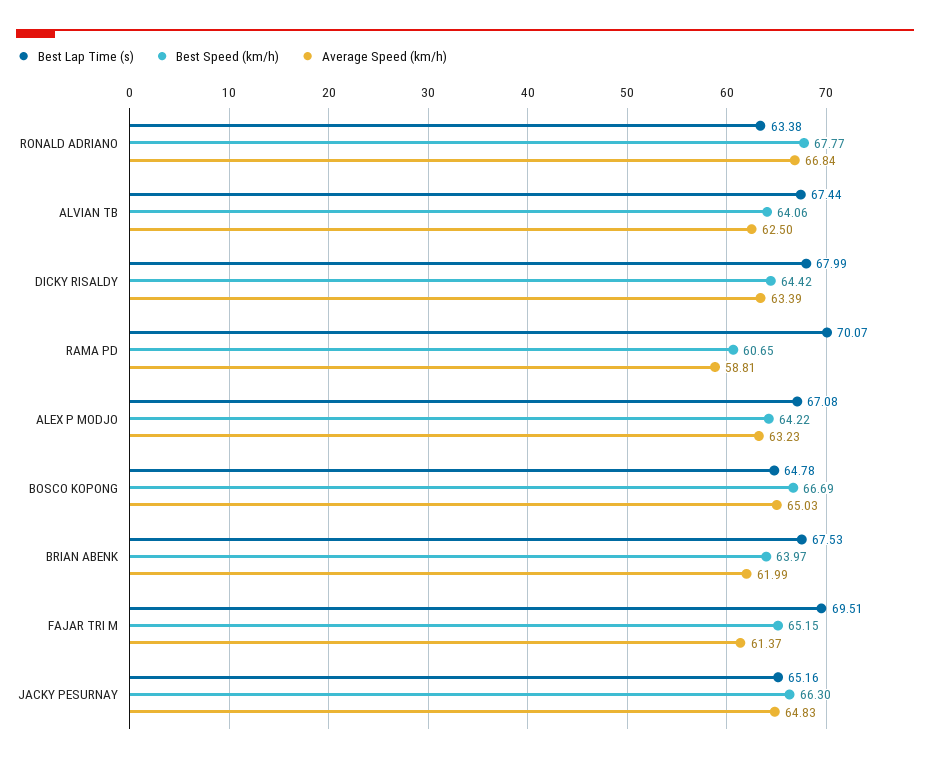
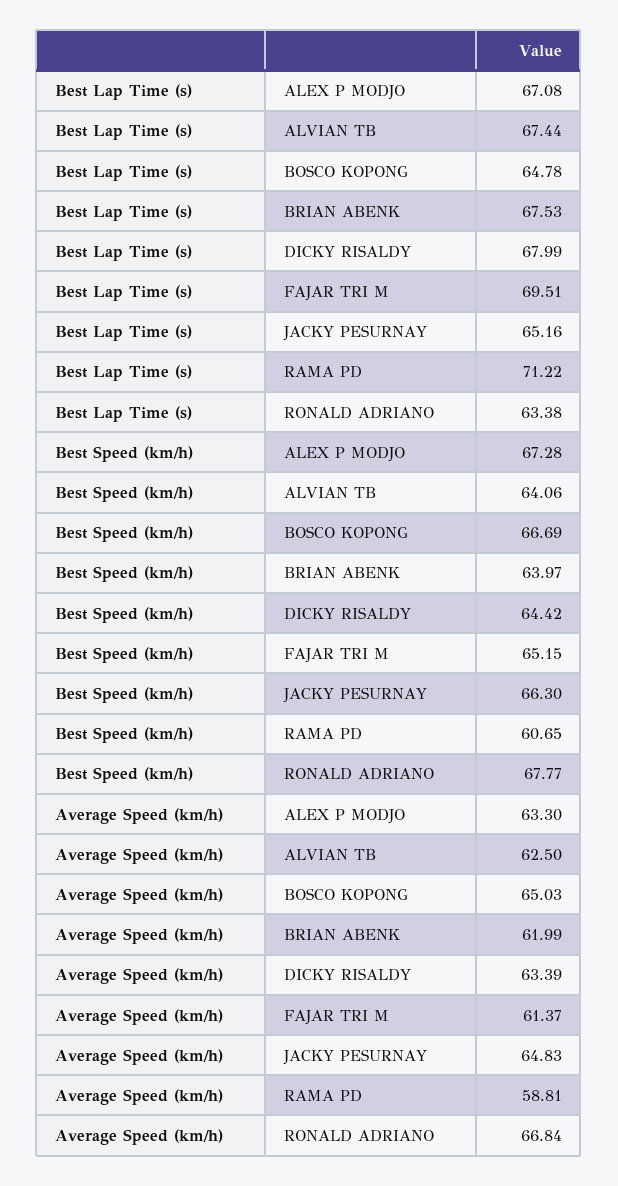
Best Lap Time (s), RAMA PD: 70.07 -> 71.22
Best Speed (km/h), ALEX P MODJO: 64.22 -> 67.28
Average Speed (km/h), ALEX P MODJO: 63.23 -> 63.3

